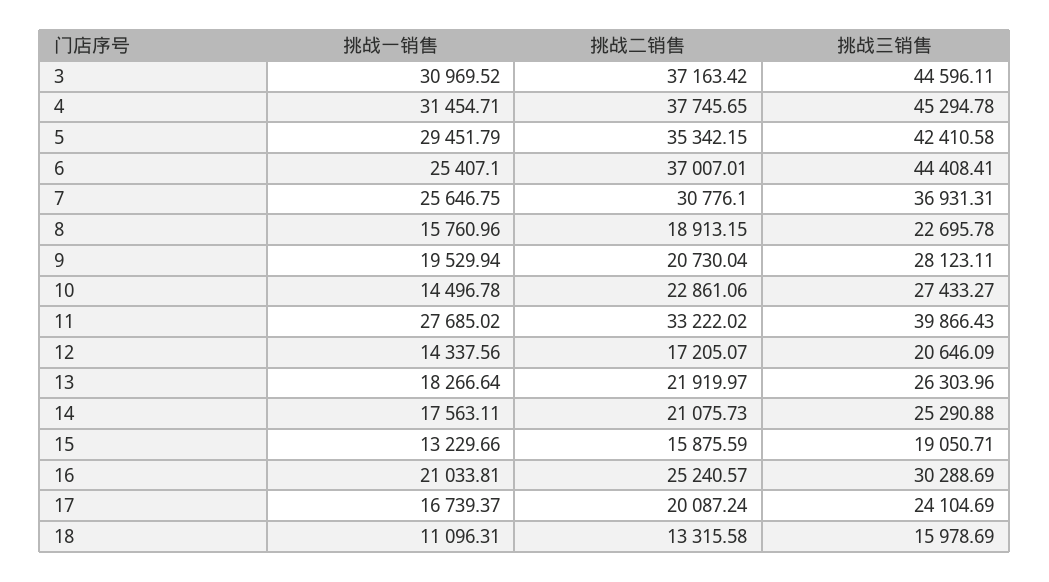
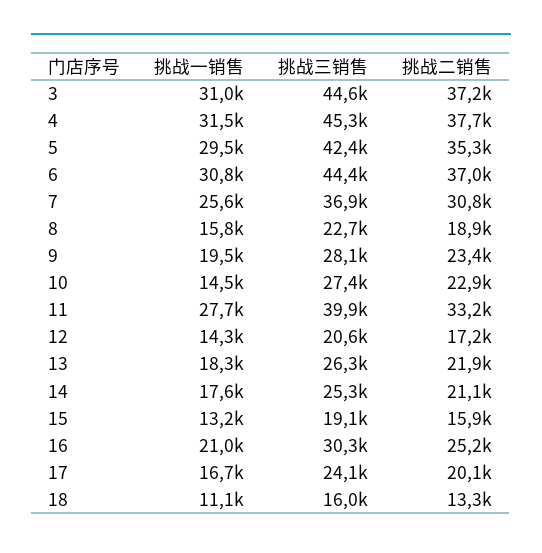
挑战一销售, 6: 25407.1 -> 30800
挑战二销售, 9: 20730.04 -> 23400

